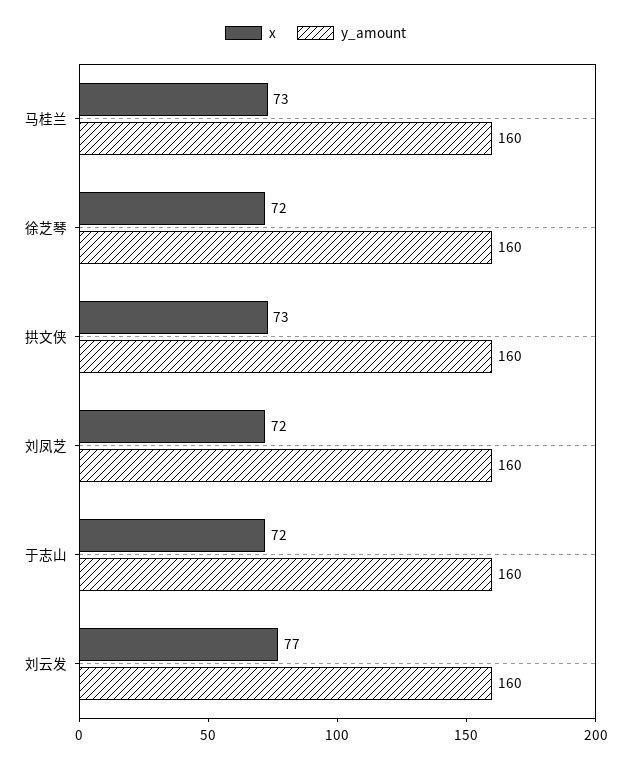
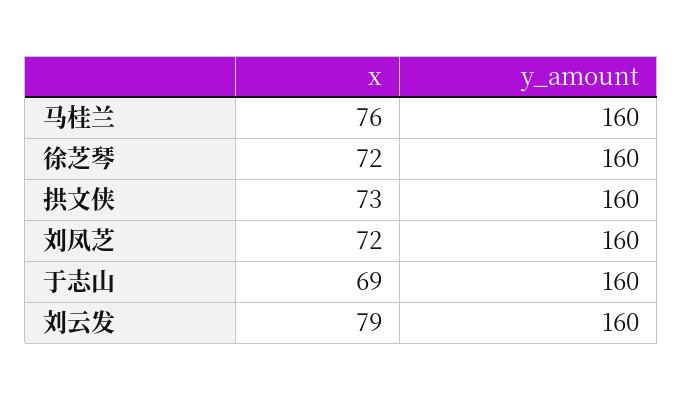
x, 马桂兰: 73 -> 76
x, 于志山: 72 -> 69
x, 刘云发: 77 -> 79

